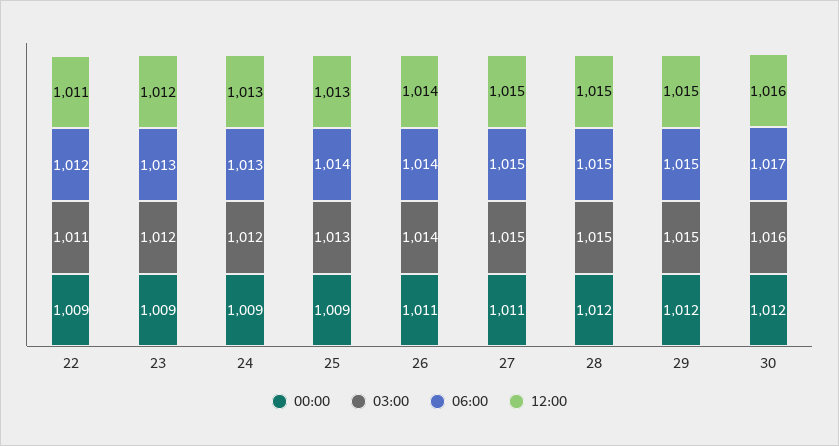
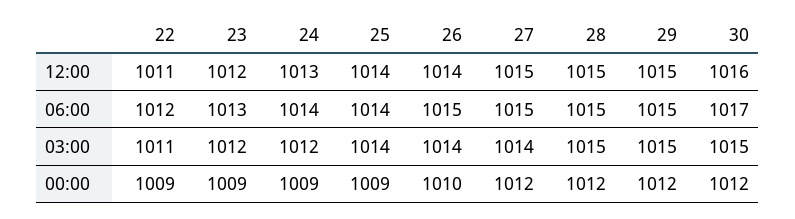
06:00, 24: 1013 -> 1014
03:00, 25: 1013 -> 1014
12:00, 25: 1013 -> 1014
00:00, 26: 1011 -> 1010
06:00, 26: 1014 -> 1015
00:00, 27: 1011 -> 1012
03:00, 27: 1015 -> 1014
03:00, 30: 1016 -> 1015

